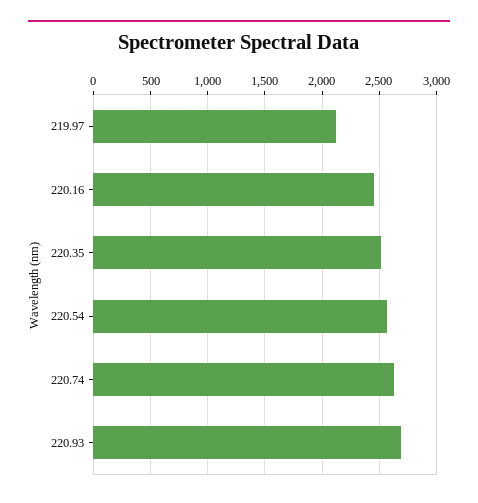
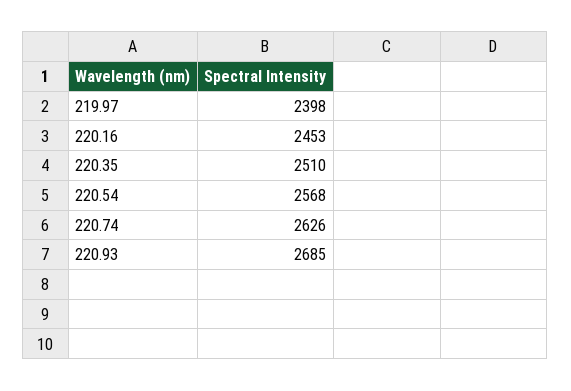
219.97: 2100 -> 2398

